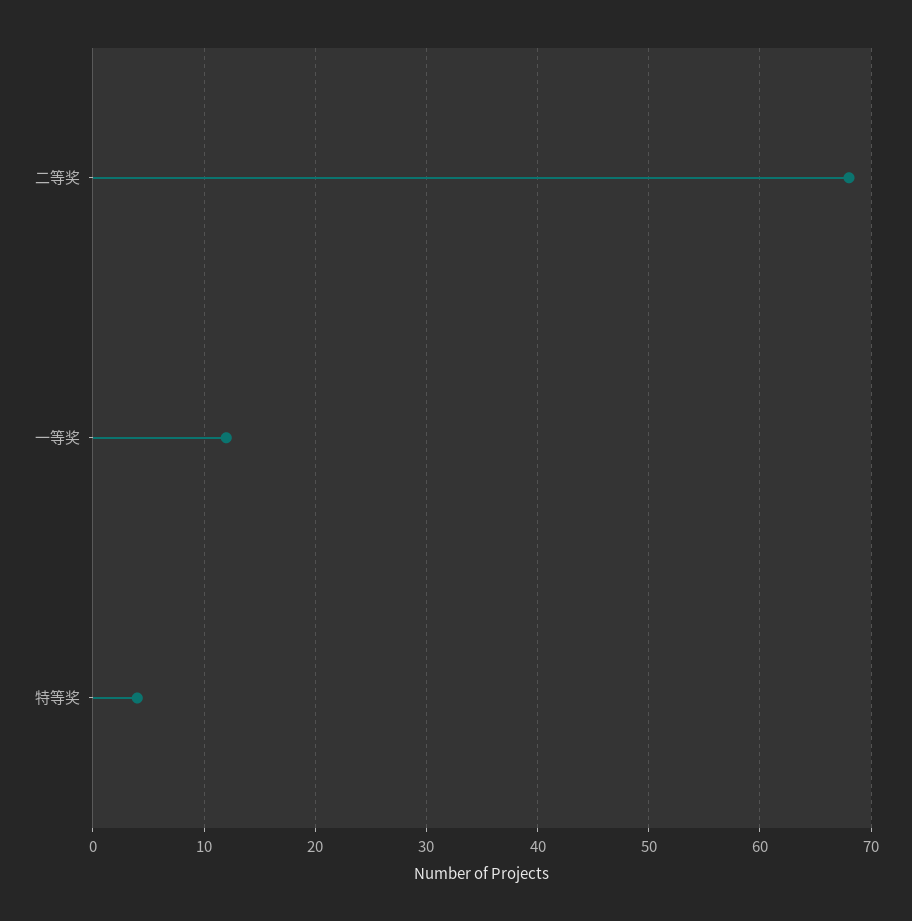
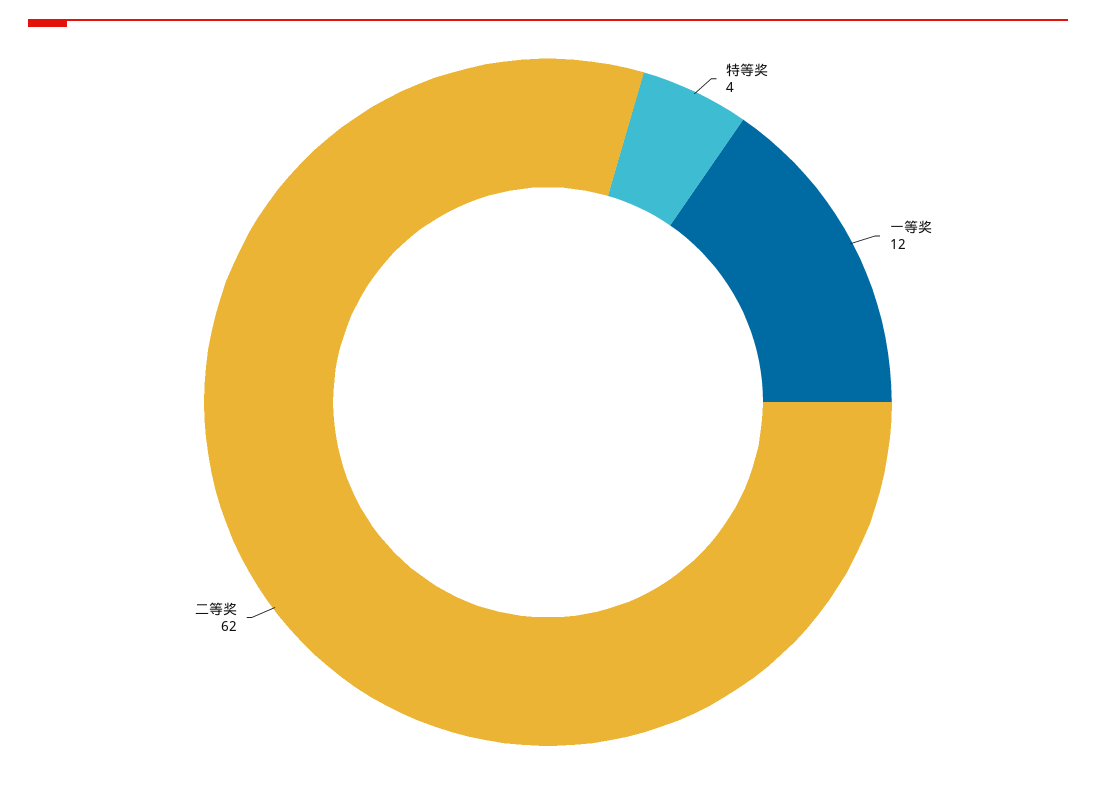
二等奖: 68 -> 62

